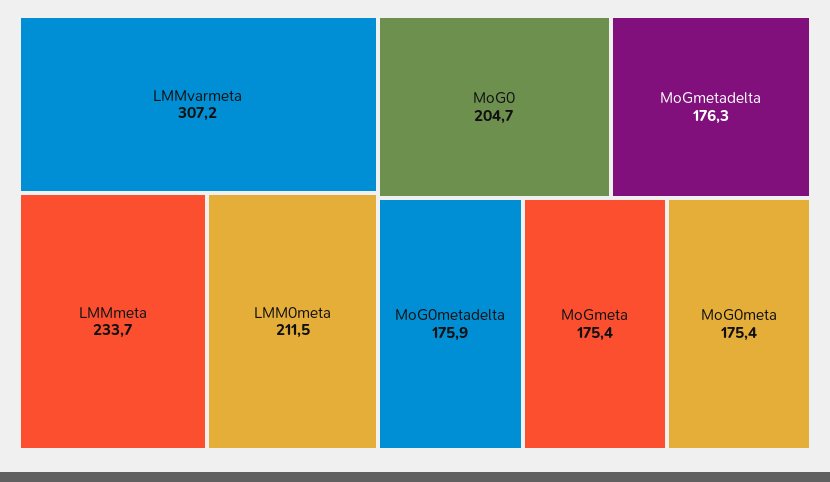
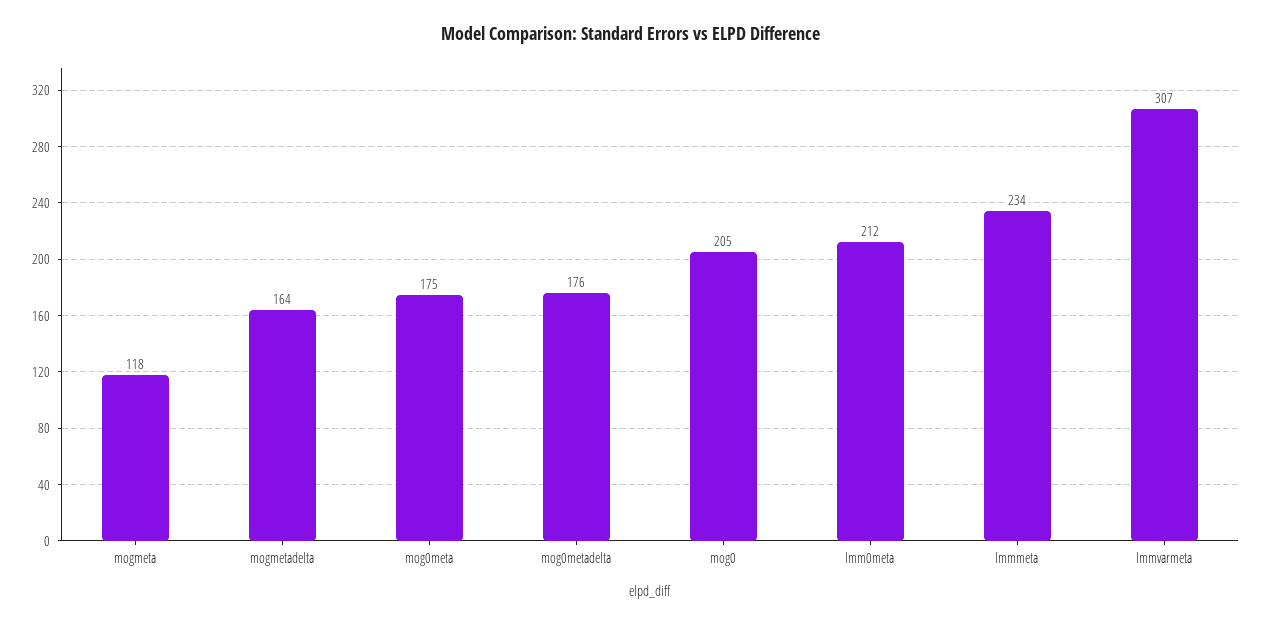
MoGmetadelta: 176.3 -> 164
MoGmeta: 175.4 -> 118

